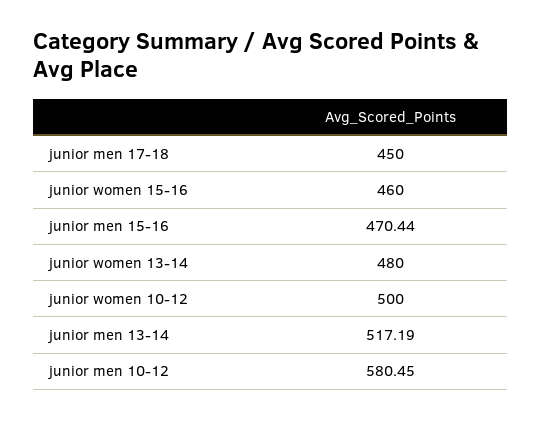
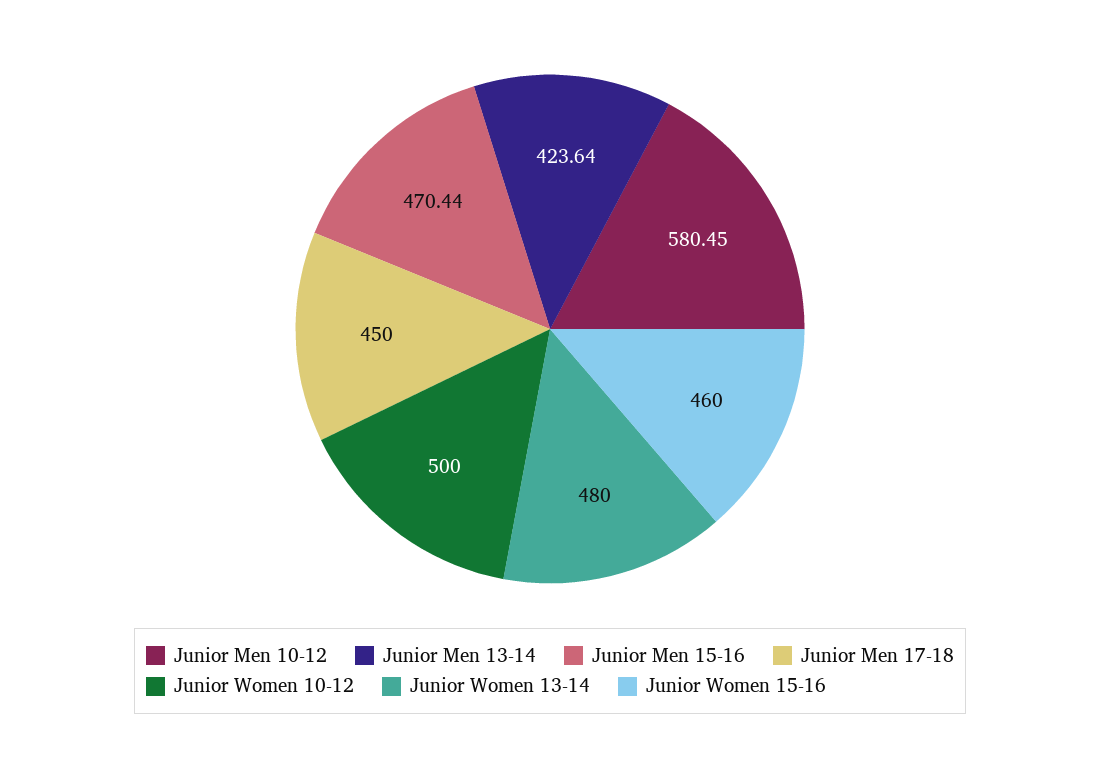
junior men 13-14: 517.19 -> 423.64

